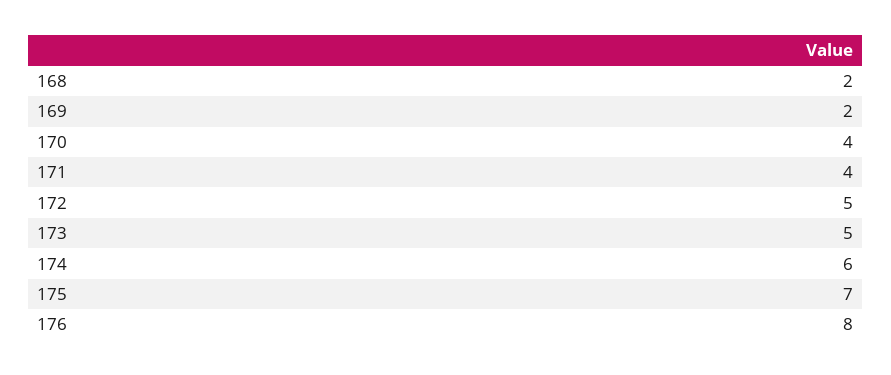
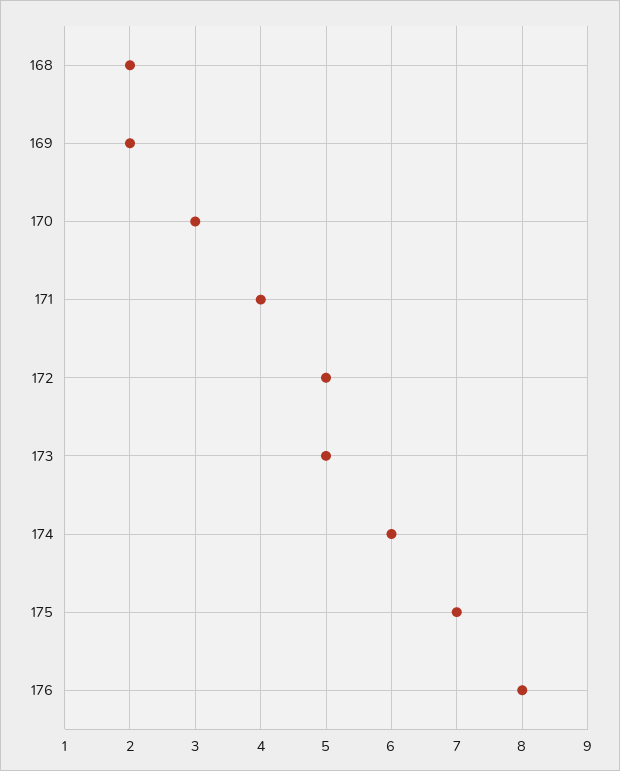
170: 4 -> 3

